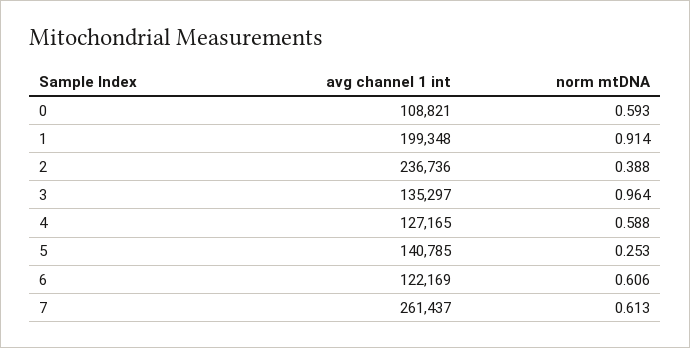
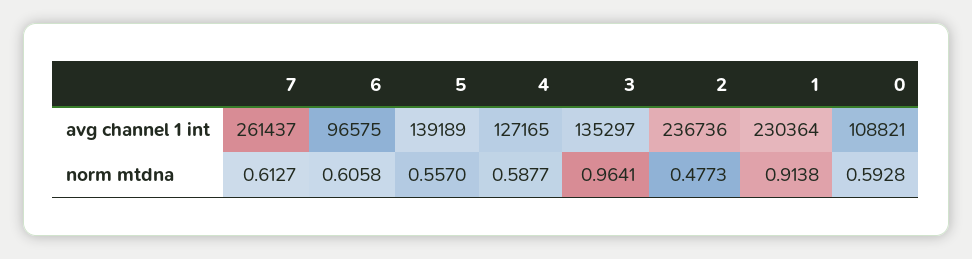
avg channel 1 int, 1: 199348 -> 230364
norm mtDNA, 2: 0.388 -> 0.4773
avg channel 1 int, 5: 140785 -> 139189
norm mtDNA, 5: 0.253 -> 0.557
avg channel 1 int, 6: 122169 -> 96575

